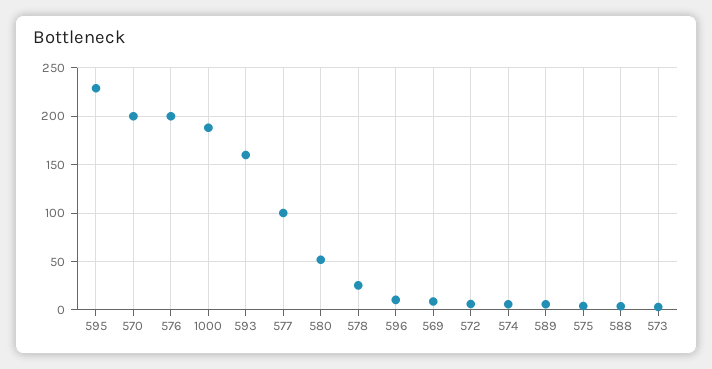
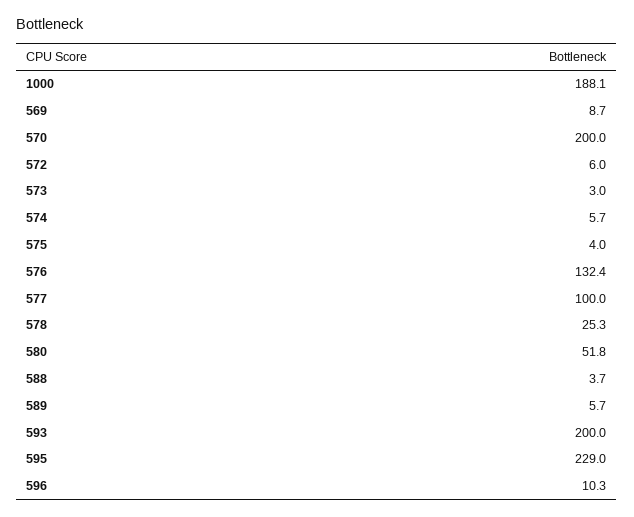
576: 200 -> 132.4
593: 160 -> 200

